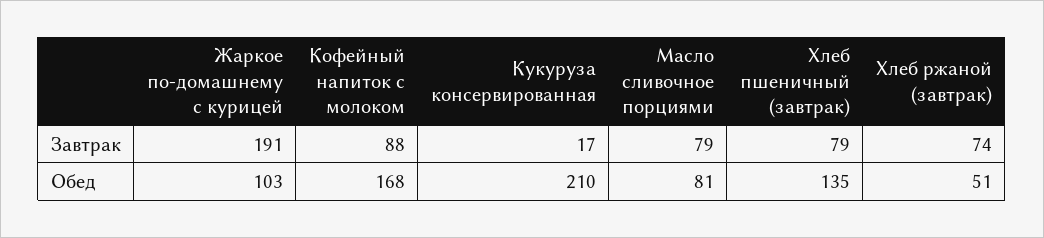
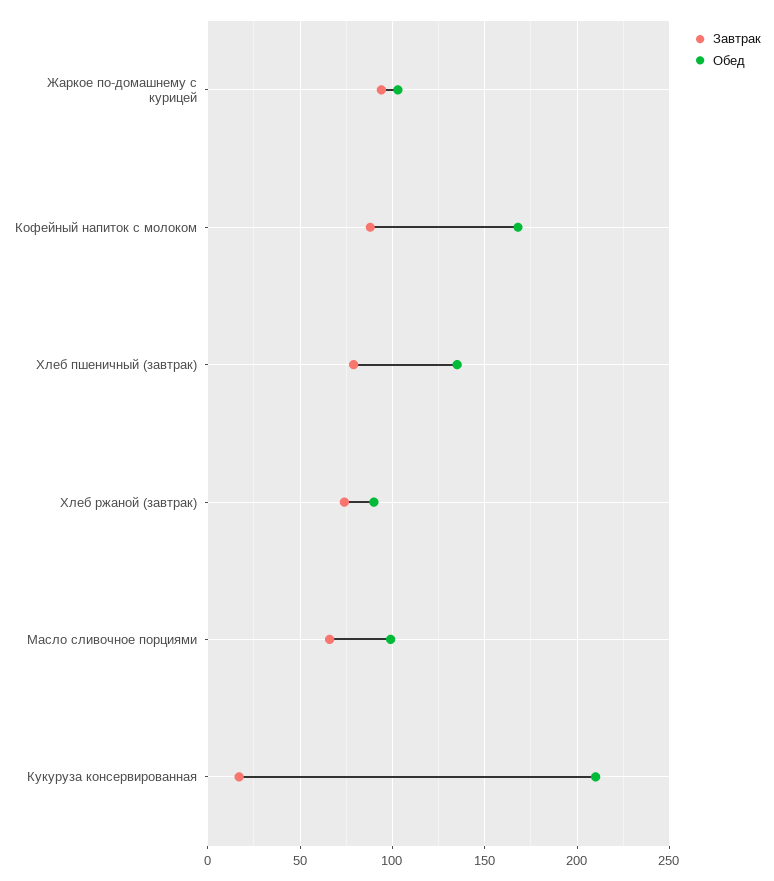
Завтрак, Жаркое по-домашнему с курицей: 191 -> 95
Завтрак, Масло сливочное порциями: 79 -> 65
Обед, Масло сливочное порциями: 81 -> 100
Обед, Хлеб ржаной (завтрак): 51 -> 90

